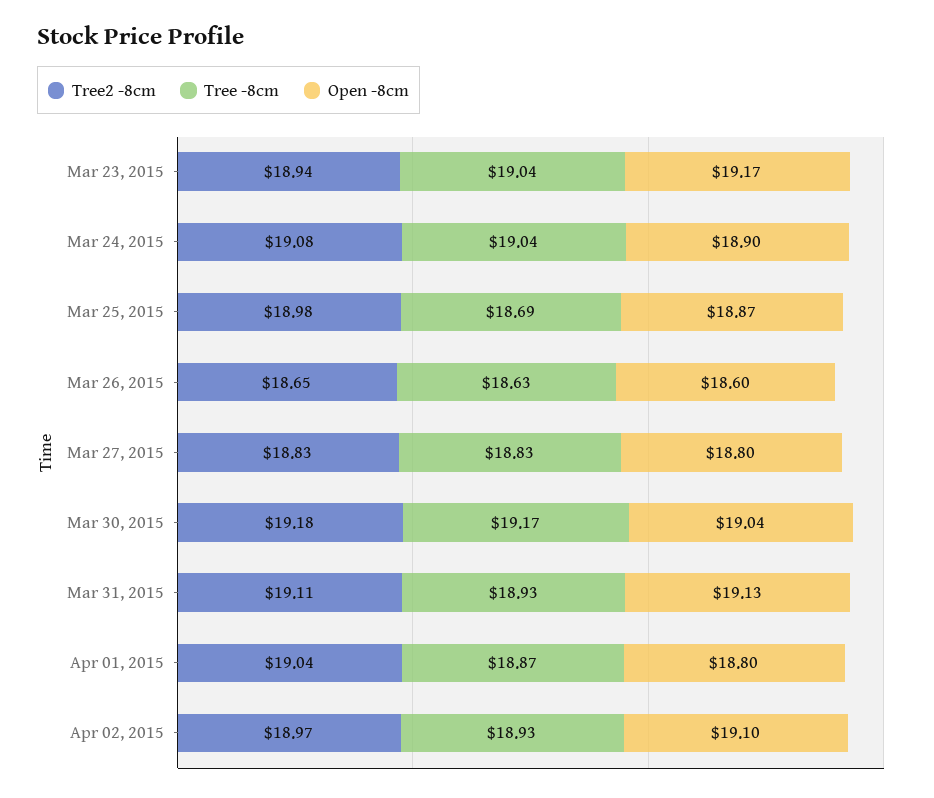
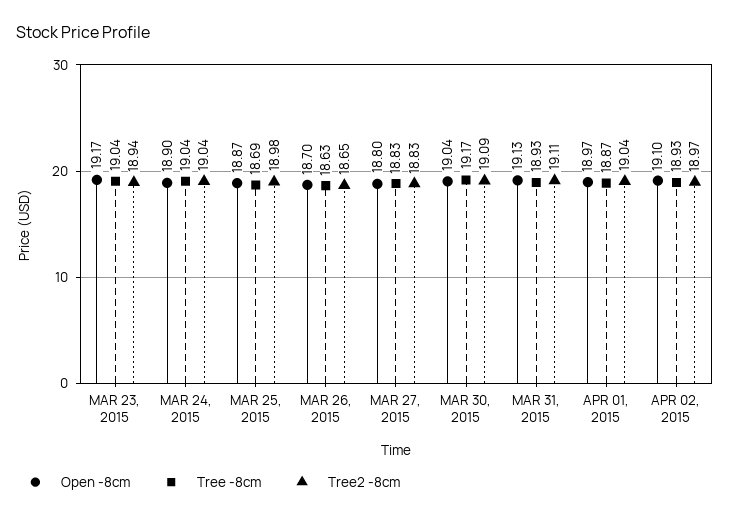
Tree2 -8cm, Mar 24, 2015: 19.08 -> 19.04
Open -8cm, Mar 26, 2015: 18.6 -> 18.7
Tree2 -8cm, Mar 30, 2015: 19.18 -> 19.09
Open -8cm, Apr 01, 2015: 18.8 -> 18.97

